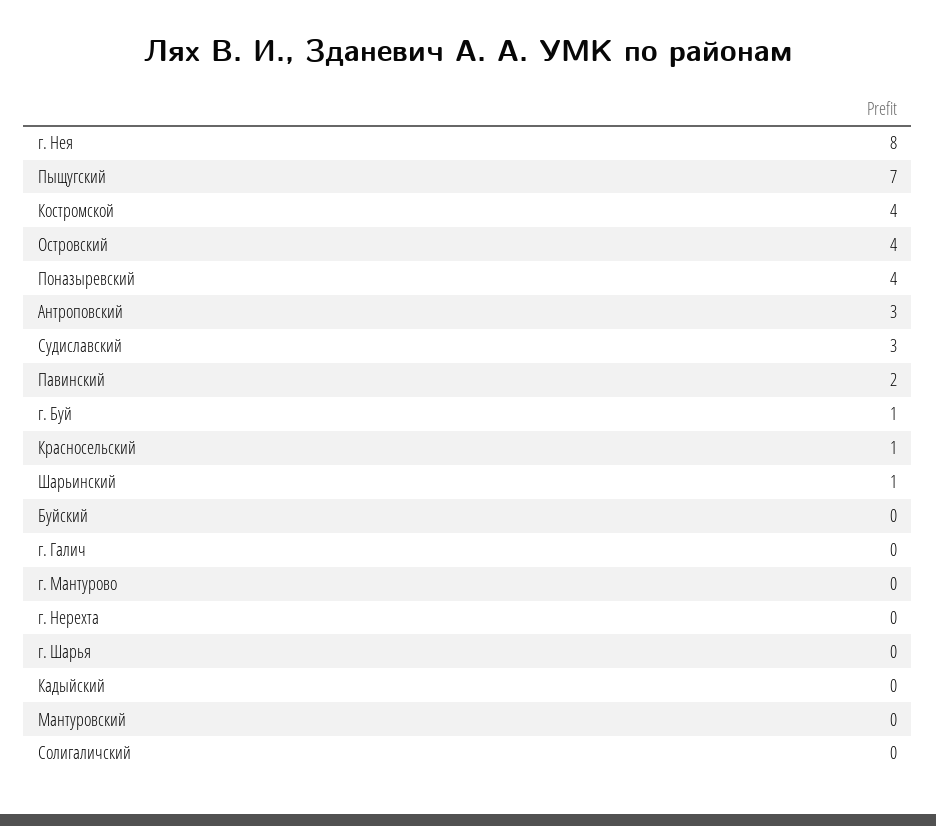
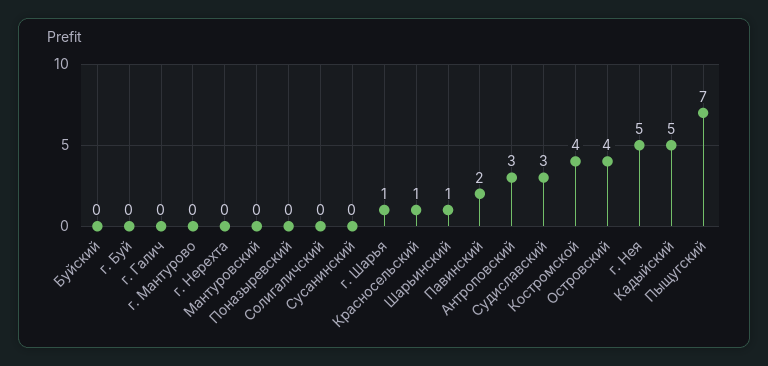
г. Нея: 8 -> 5
Поназыревский: 4 -> 0
г. Буй: 1 -> 0
г. Шарья: 0 -> 1
Кадыйский: 0 -> 5
Сусанинский: none -> 0

